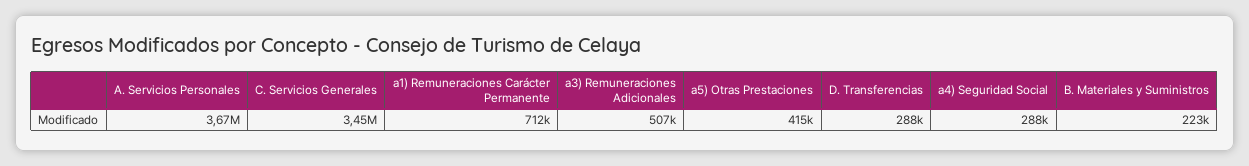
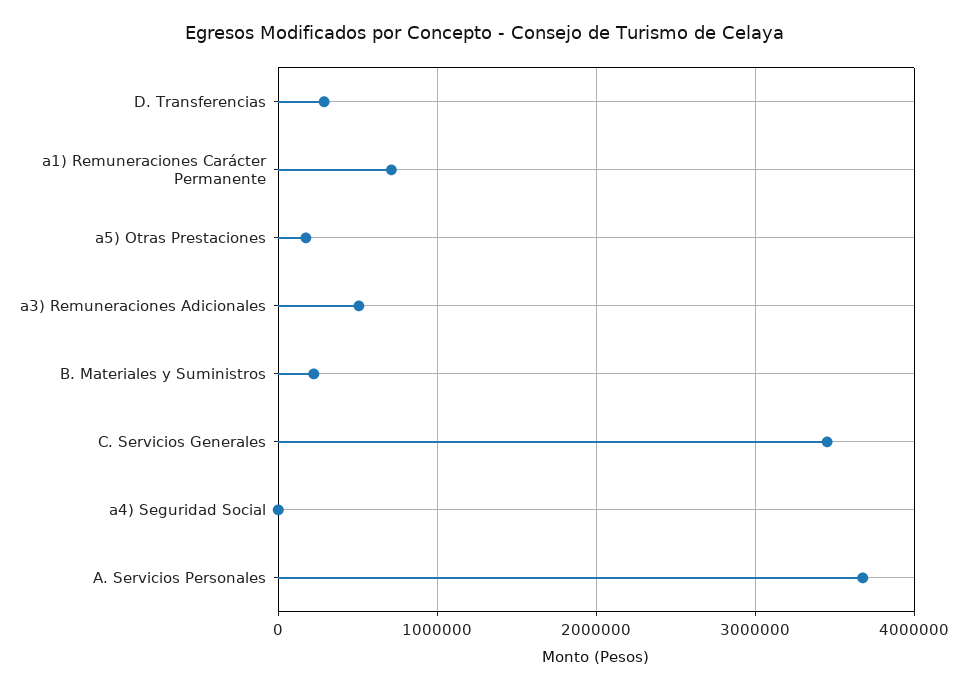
a5) Otras Prestaciones: 415000 -> 200000
a4) Seguridad Social: 288000 -> 0

